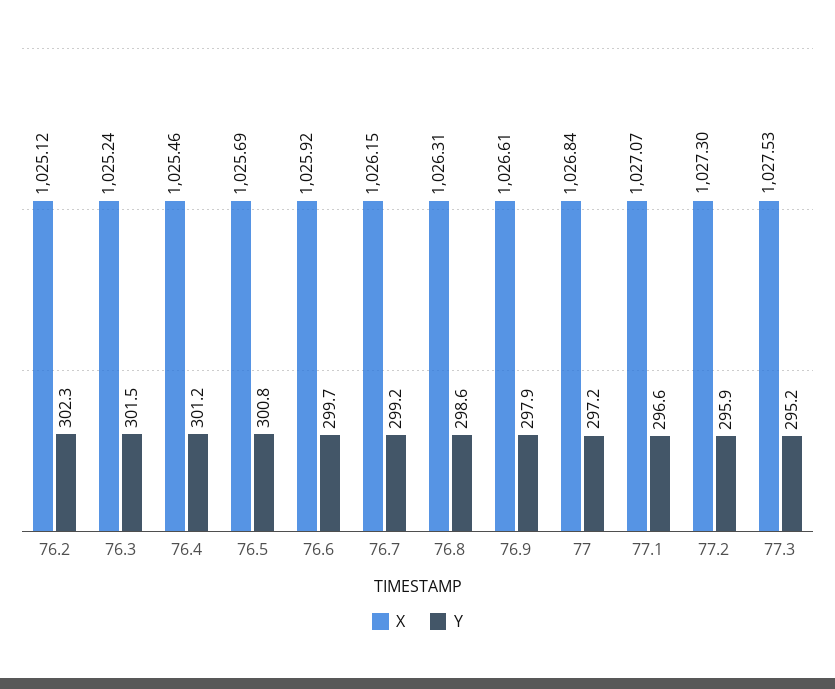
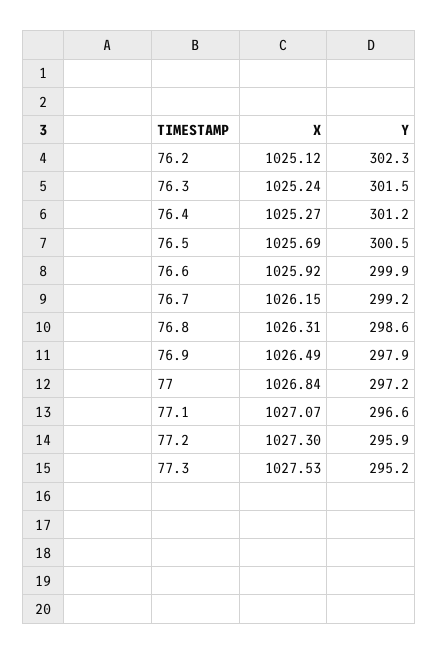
X, 76.4: 1025.46 -> 1025.27
Y, 76.5: 300.8 -> 300.5
Y, 76.6: 299.7 -> 299.9
X, 76.9: 1026.61 -> 1026.49

